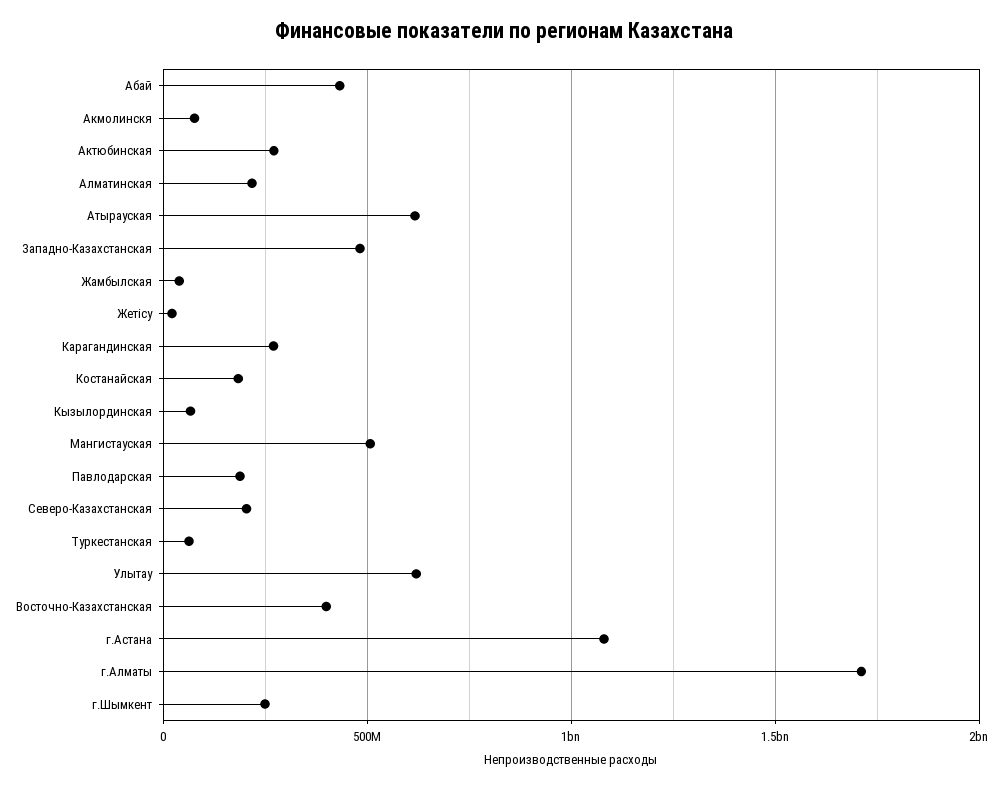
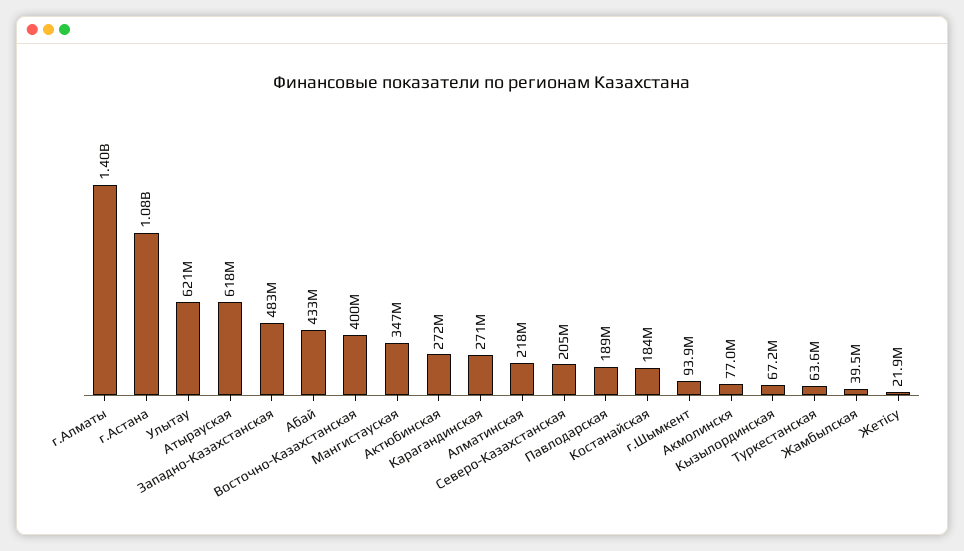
Мангистауская: 500000000 -> 347000000
г.Алматы: 1700000000 -> 1400000000
г.Шымкент: 250000000 -> 93900000

